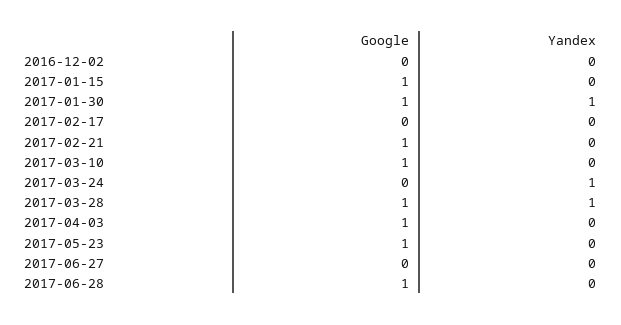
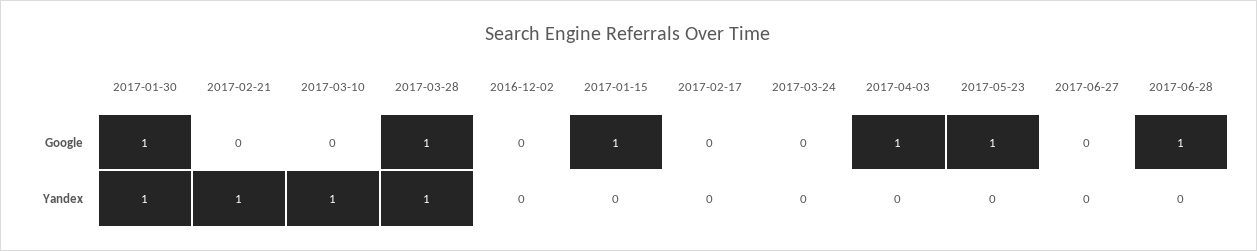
Google, 2017-02-21: 1 -> 0
Yandex, 2017-02-21: 0 -> 1
Google, 2017-03-10: 1 -> 0
Yandex, 2017-03-10: 0 -> 1
Yandex, 2017-03-24: 1 -> 0

